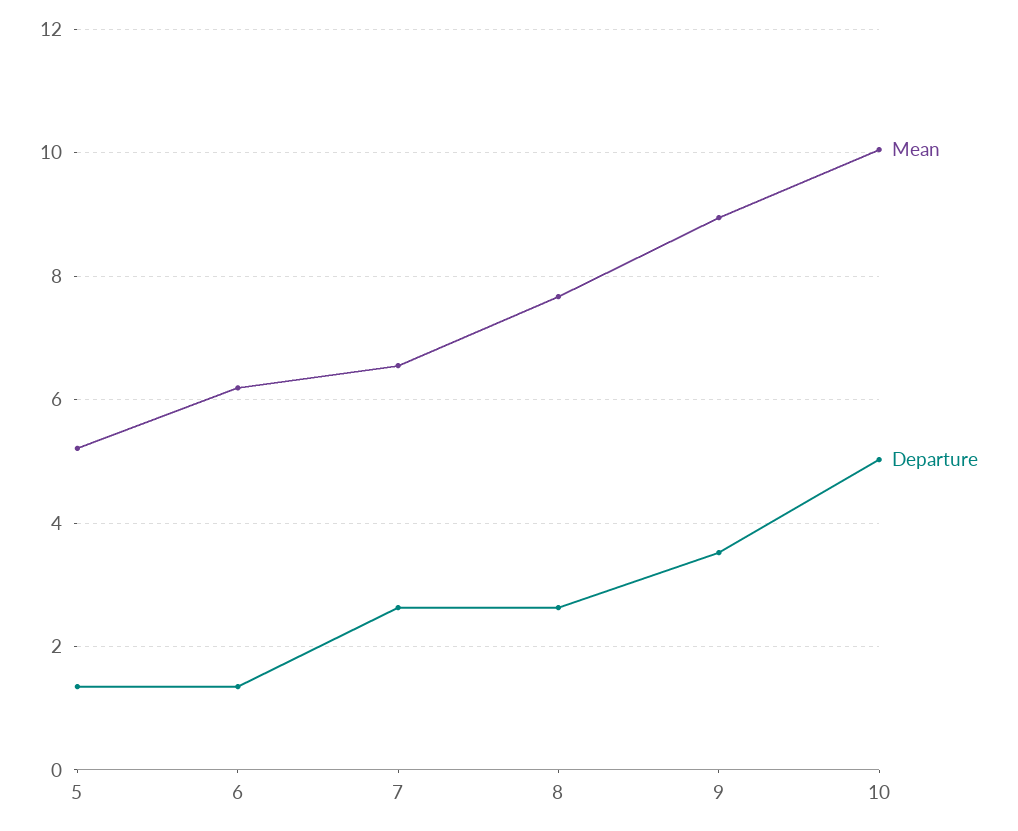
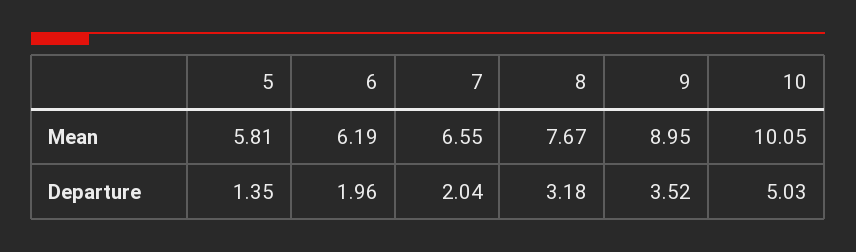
Mean, 5: 5.2 -> 5.81
Departure, 6: 1.4 -> 1.96
Departure, 7: 2.6 -> 2.04
Departure, 8: 2.6 -> 3.18

